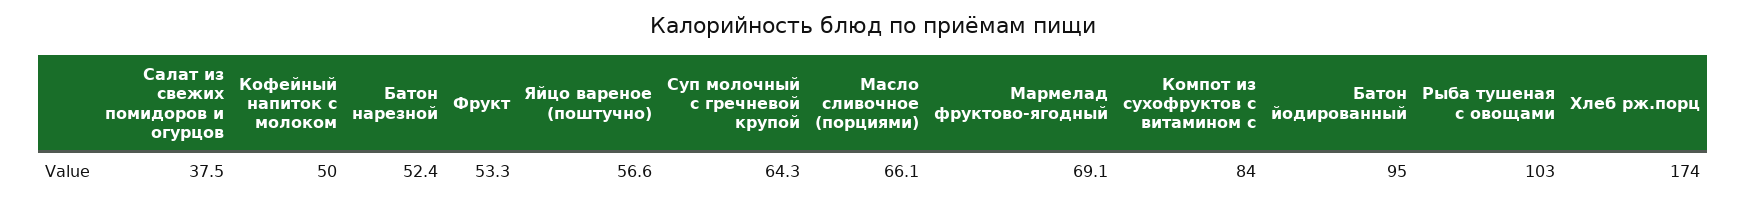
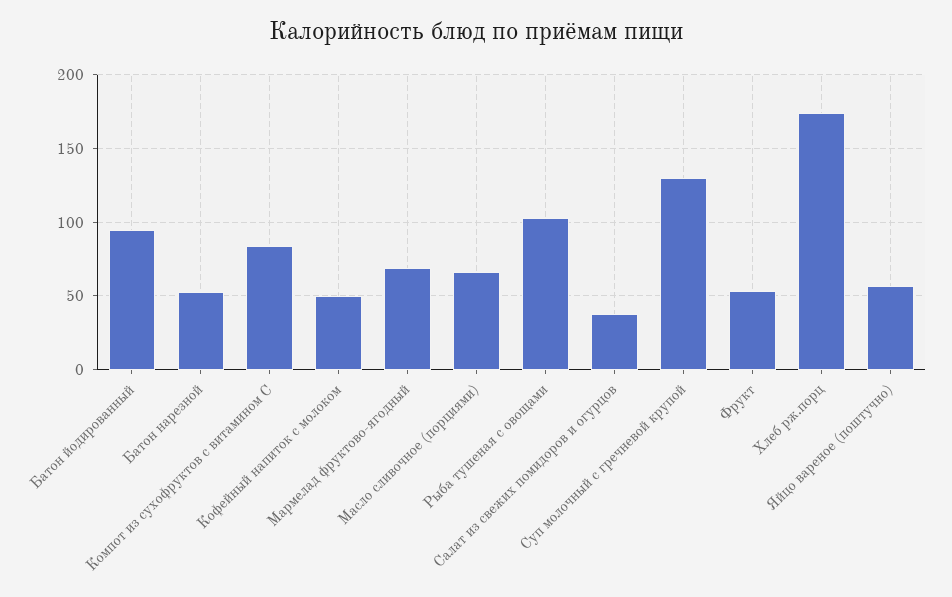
Суп молочный с гречневой крупой: 64.3 -> 130

